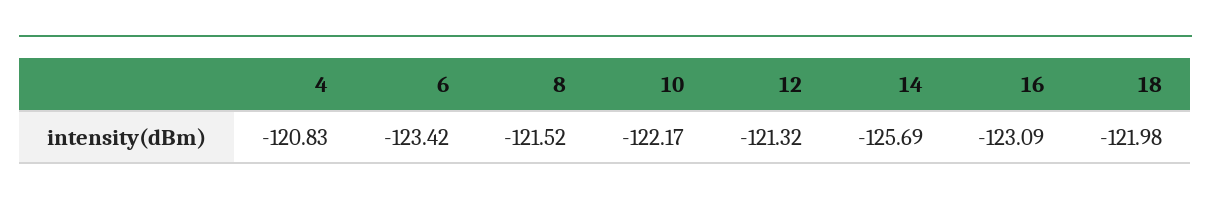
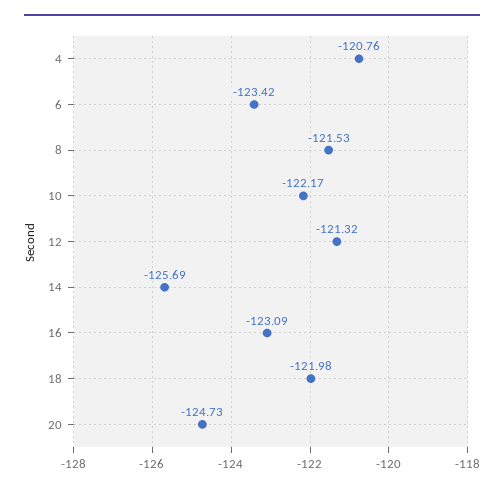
4: -120.83 -> -120.76
8: -121.52 -> -121.53
20: none -> -124.73

